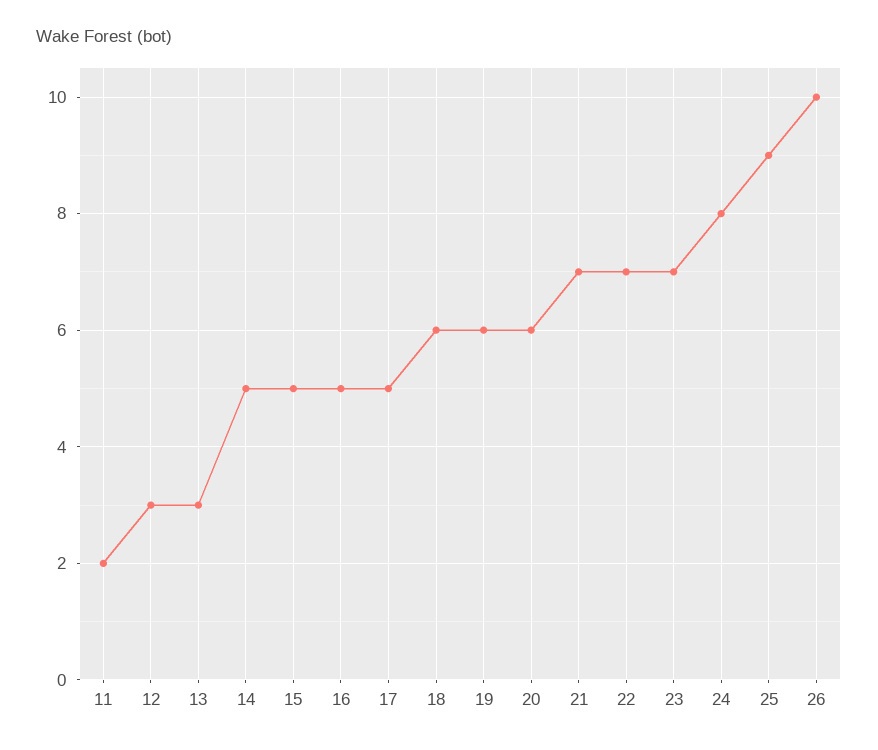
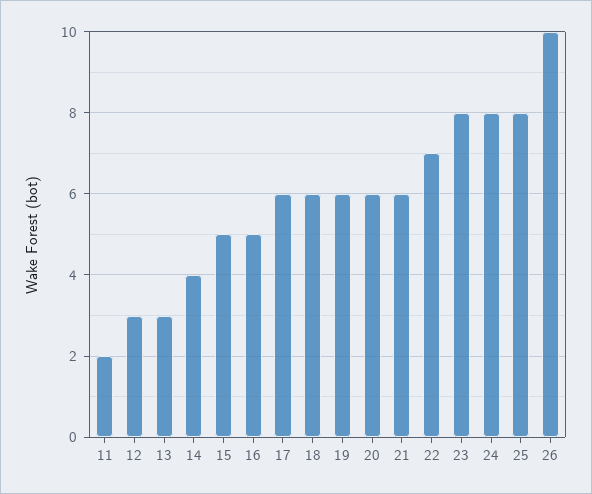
14: 5 -> 4
17: 5 -> 6
21: 7 -> 6
23: 7 -> 8
25: 9 -> 8

